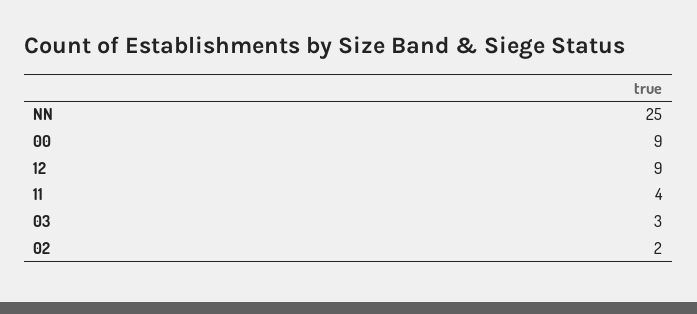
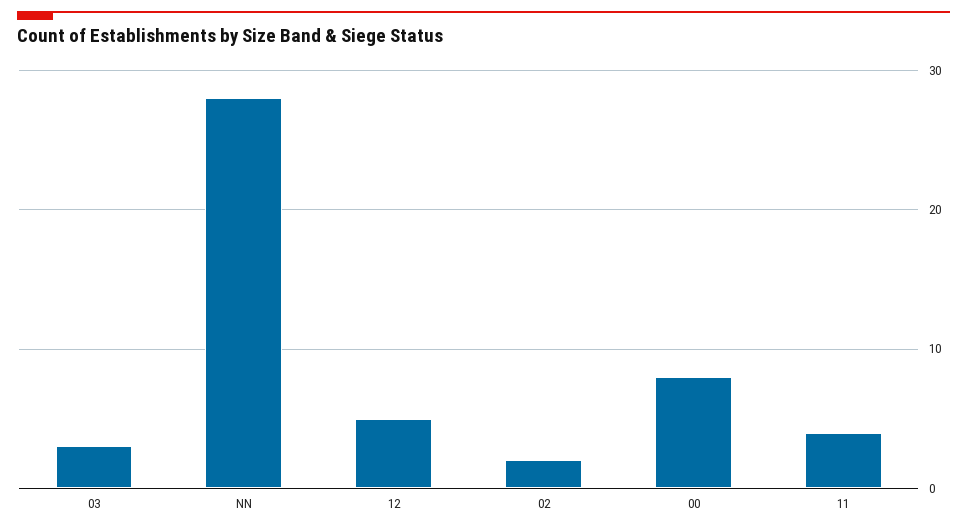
NN: 25 -> 28
00: 9 -> 8
12: 9 -> 5

